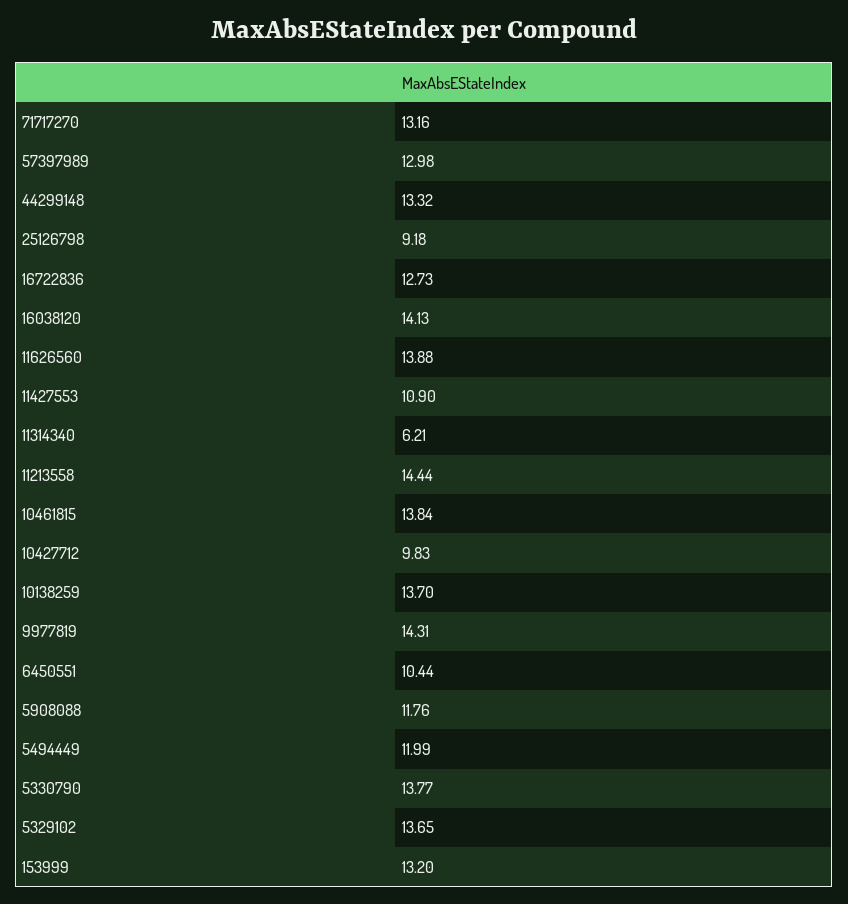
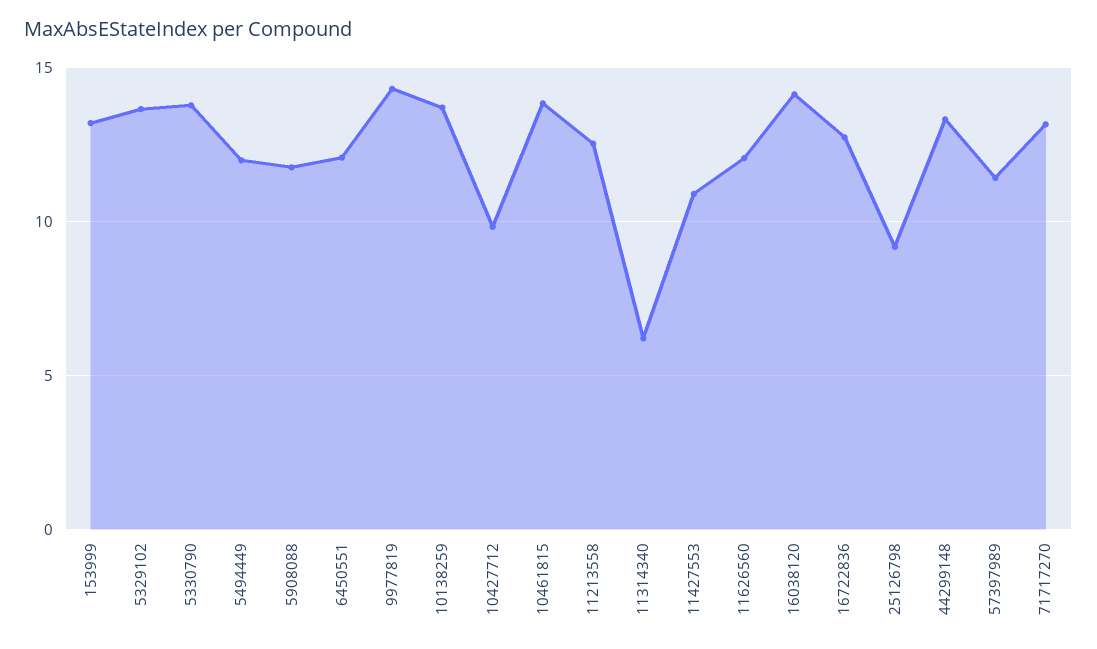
57397989: 12.98 -> 11.5
11626560: 13.88 -> 12
11213558: 14.44 -> 12.5
6450551: 10.44 -> 12

